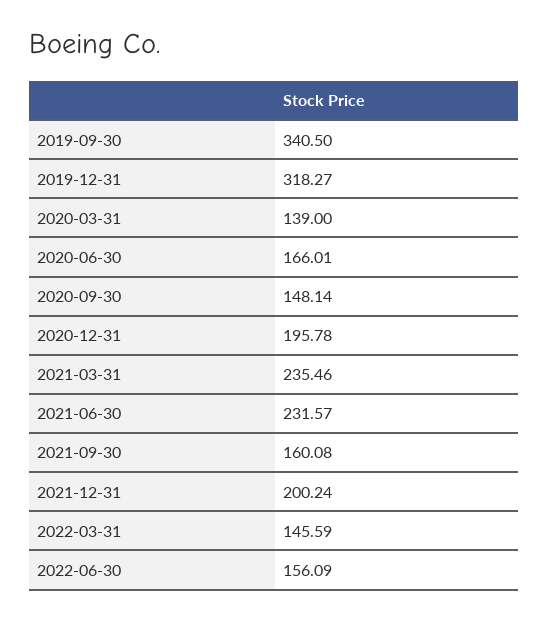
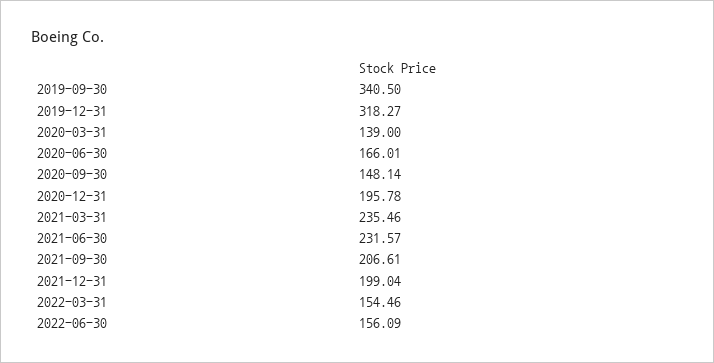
2021-09-30: 160.08 -> 206.61
2021-12-31: 200.24 -> 199.04
2022-03-31: 145.59 -> 154.46

